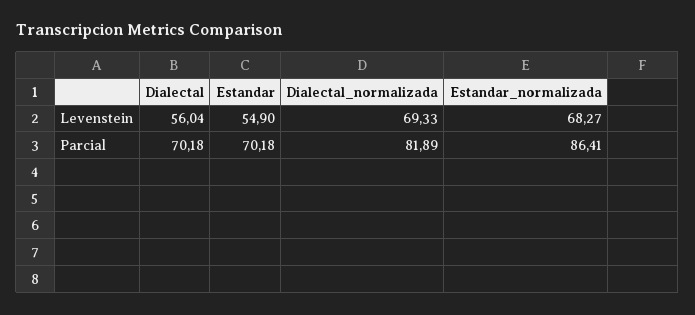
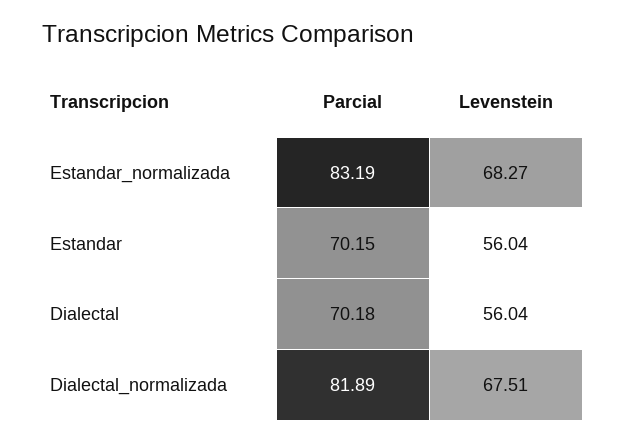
Estandar, Levenstein: 54.9 -> 56.04
Dialectal_normalizada, Levenstein: 69.33 -> 67.51
Estandar, Parcial: 70.18 -> 70.15
Estandar_normalizada, Parcial: 86.41 -> 83.19

